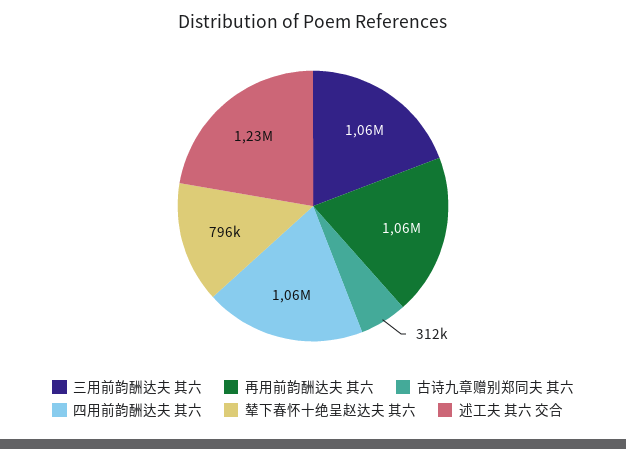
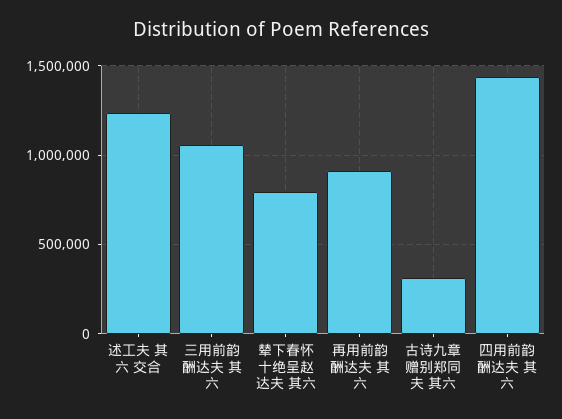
再用前韵酬达夫 其六: 1060000 -> 900000
四用前韵酬达夫 其六: 1060000 -> 1450000

